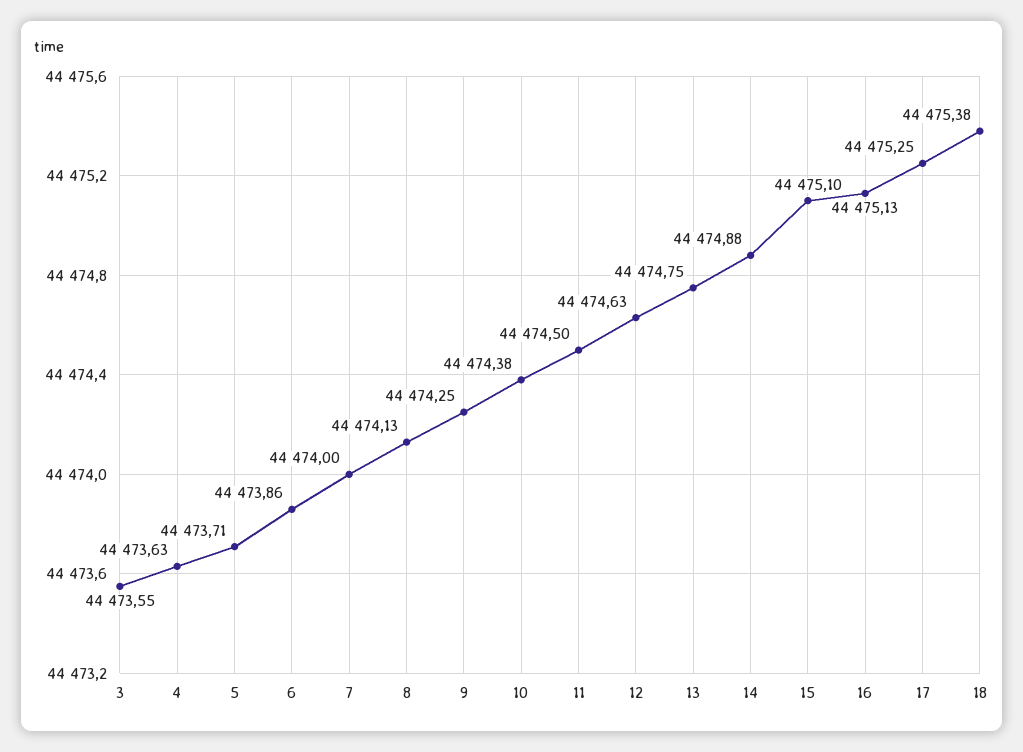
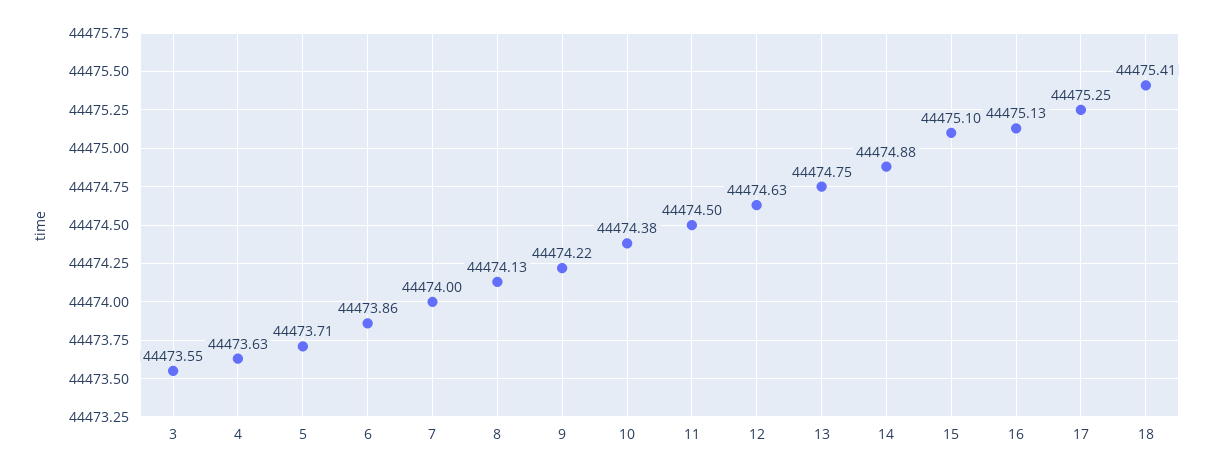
9: 44474.25 -> 44474.22
18: 44475.38 -> 44475.41

